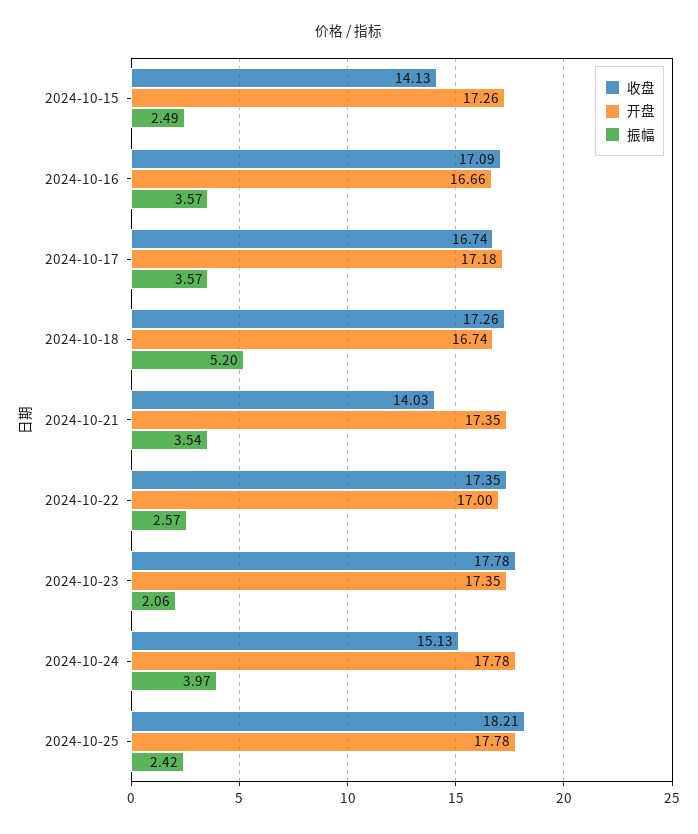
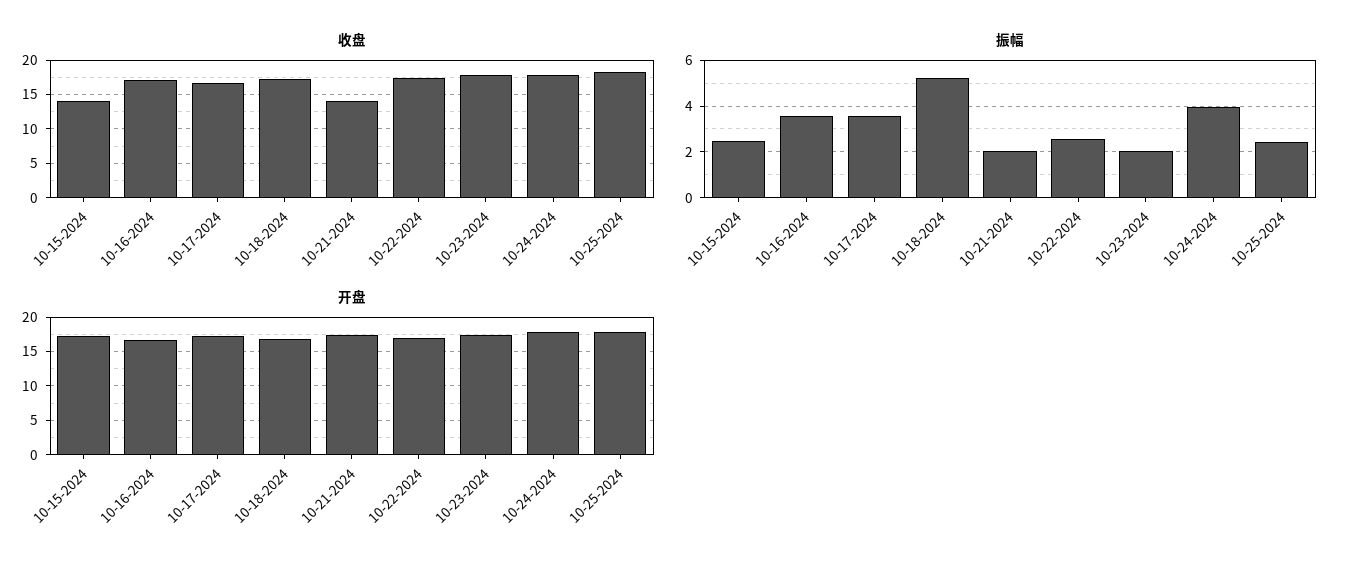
振幅, 2024-10-21: 3.54 -> 2
收盘, 2024-10-24: 15.13 -> 18

